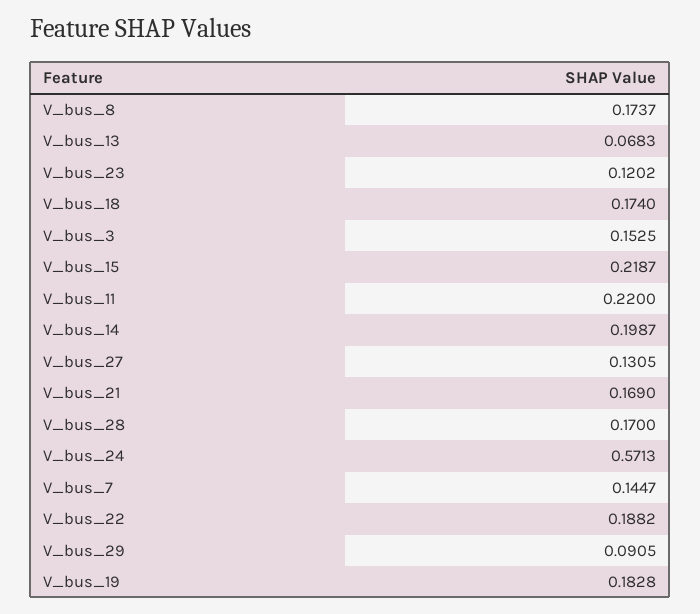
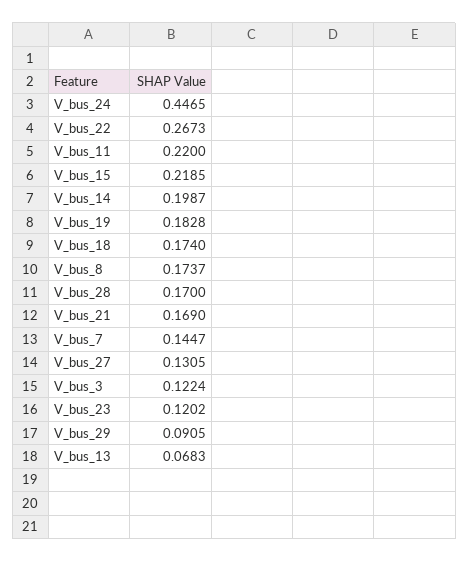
V_bus_3: 0.1525 -> 0.1224
V_bus_15: 0.2187 -> 0.2185
V_bus_24: 0.5713 -> 0.4465
V_bus_22: 0.1882 -> 0.2673

